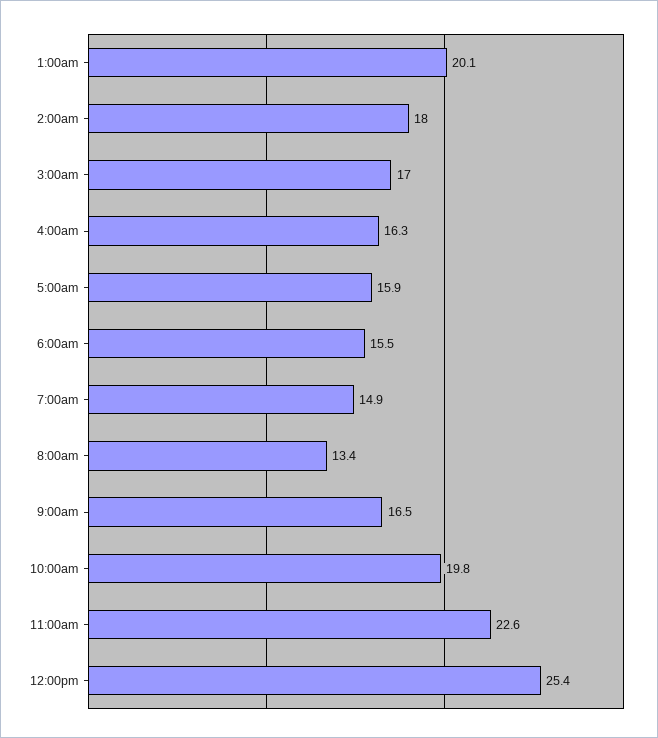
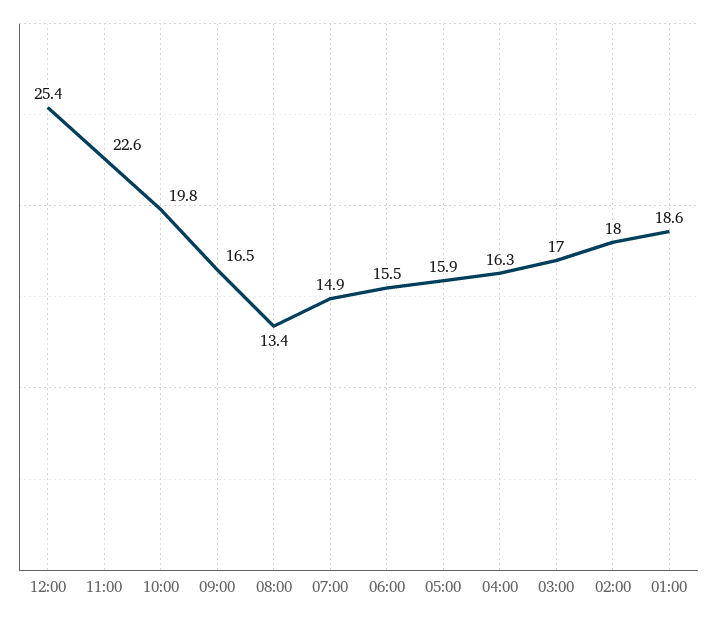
1:00am: 20.1 -> 18.6

